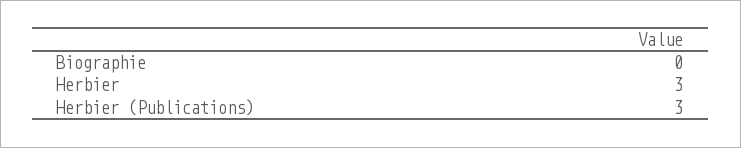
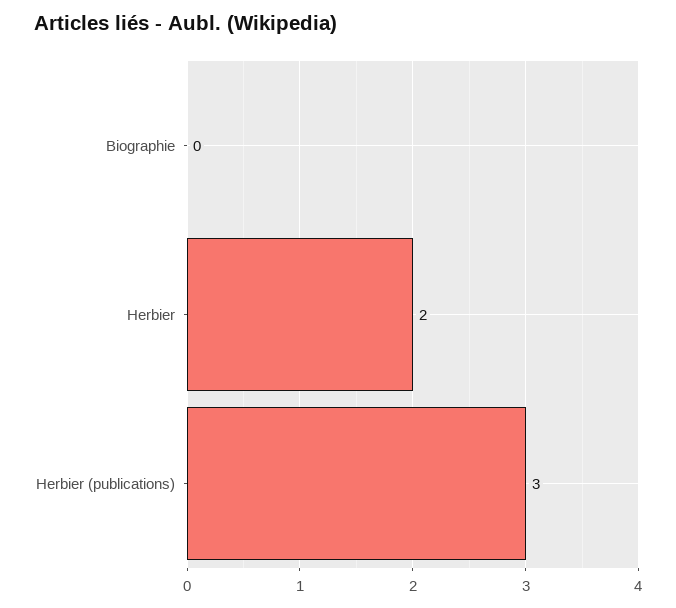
Herbier: 3 -> 2

